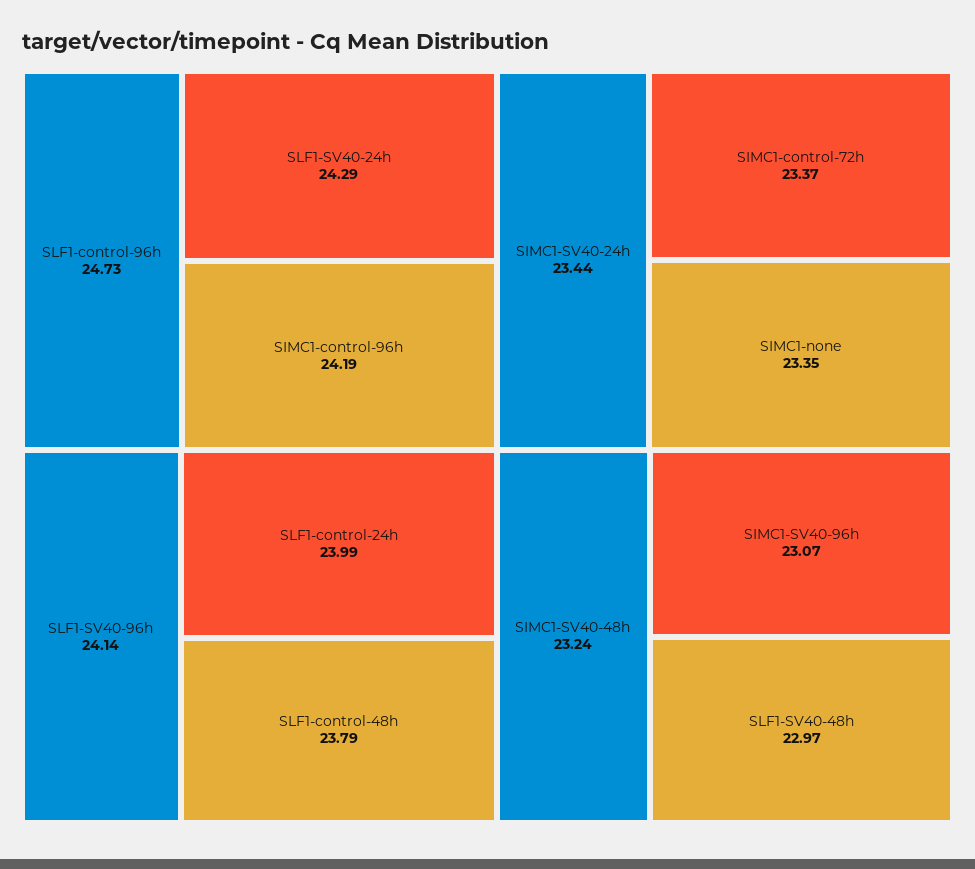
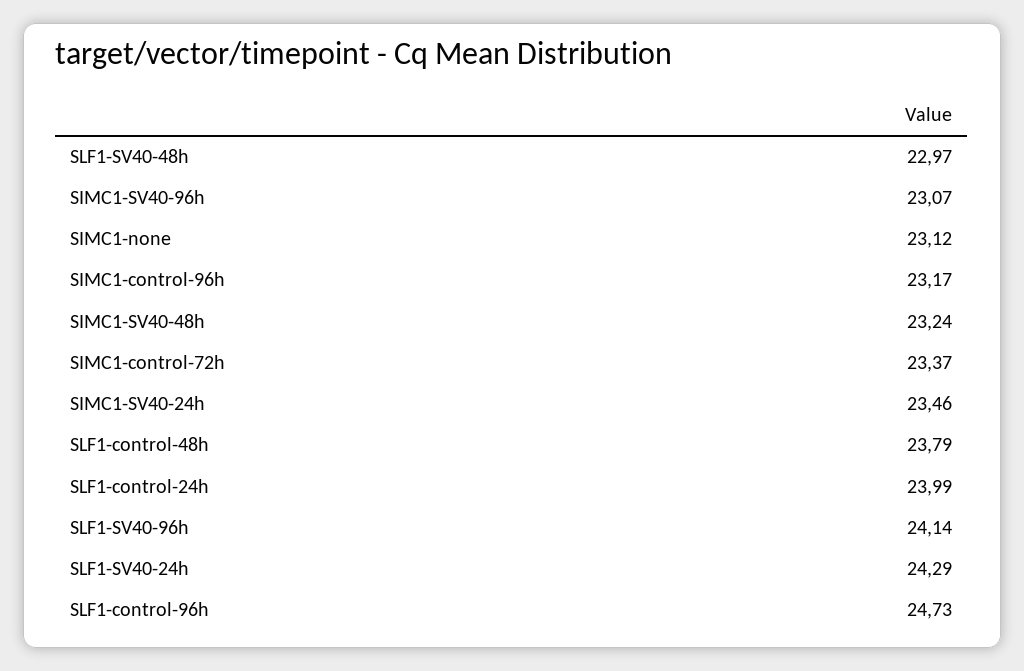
SIMC1-control-96h: 24.19 -> 23.17
SIMC1-SV40-24h: 23.44 -> 23.46
SIMC1-none: 23.35 -> 23.12

